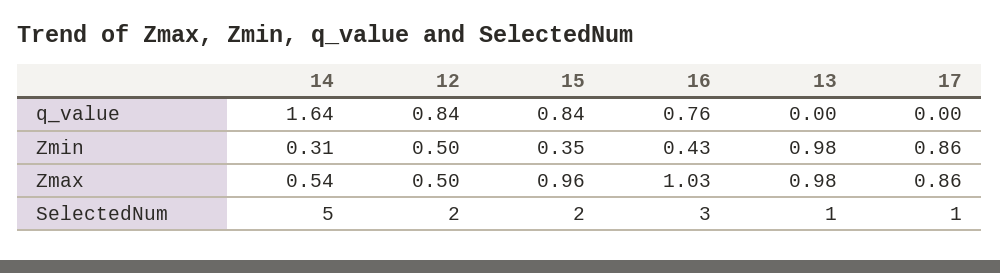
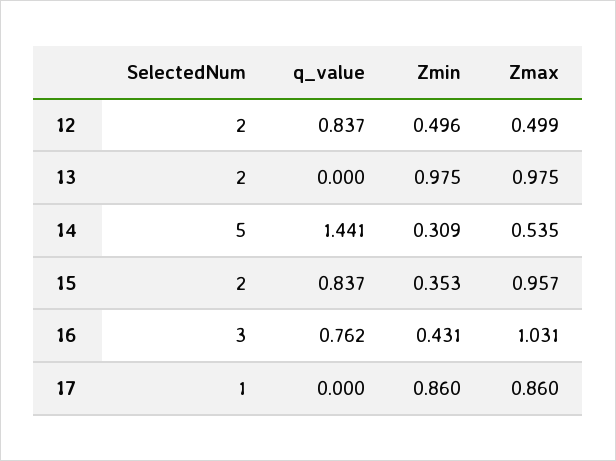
14, q_value: 1.64 -> 1.441
13, SelectedNum: 1 -> 2

